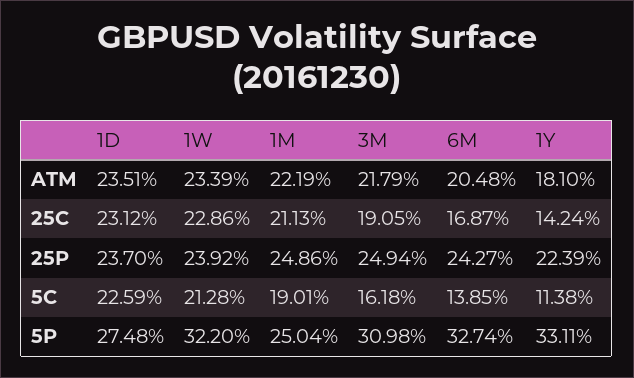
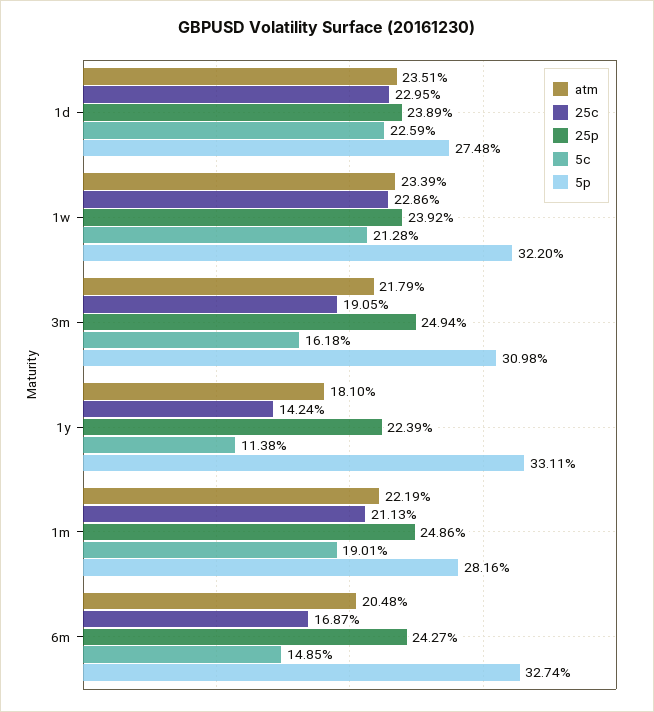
25C, 1D: 23.12 -> 22.95
25P, 1D: 23.7 -> 23.89
5C, 6M: 13.85 -> 14.85
5P, 1M: 25.04 -> 28.16

